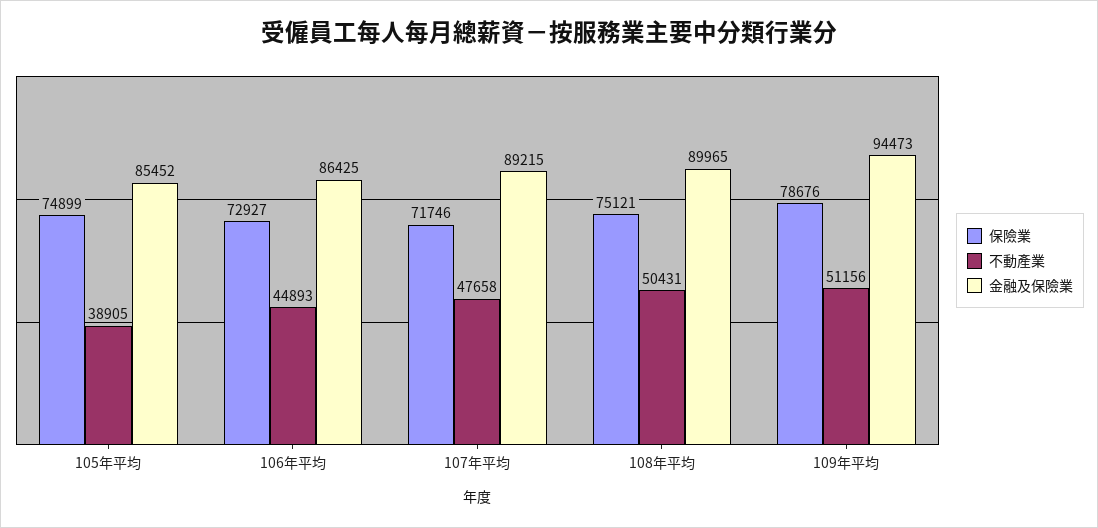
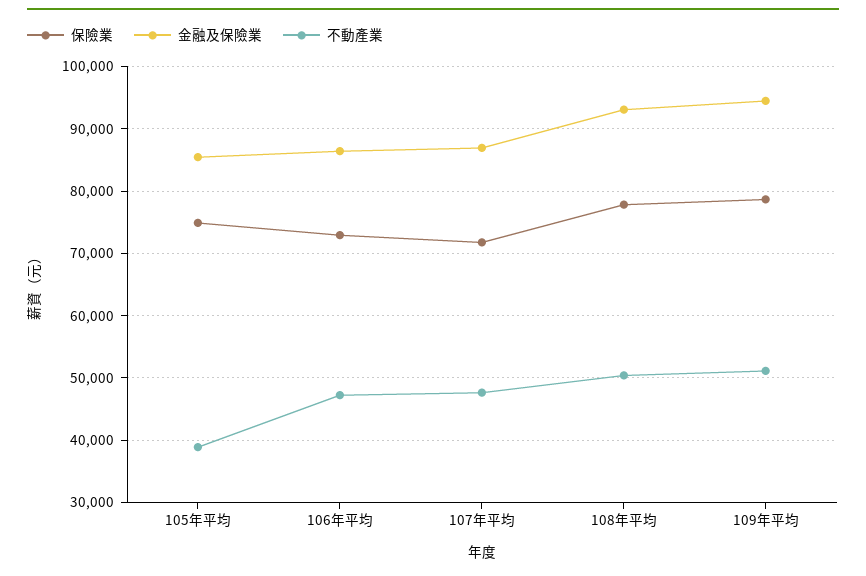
不動產業, 106年平均: 44893 -> 47000
金融及保險業, 107年平均: 89215 -> 87000
保險業, 108年平均: 75121 -> 78000
金融及保險業, 108年平均: 89965 -> 93000

